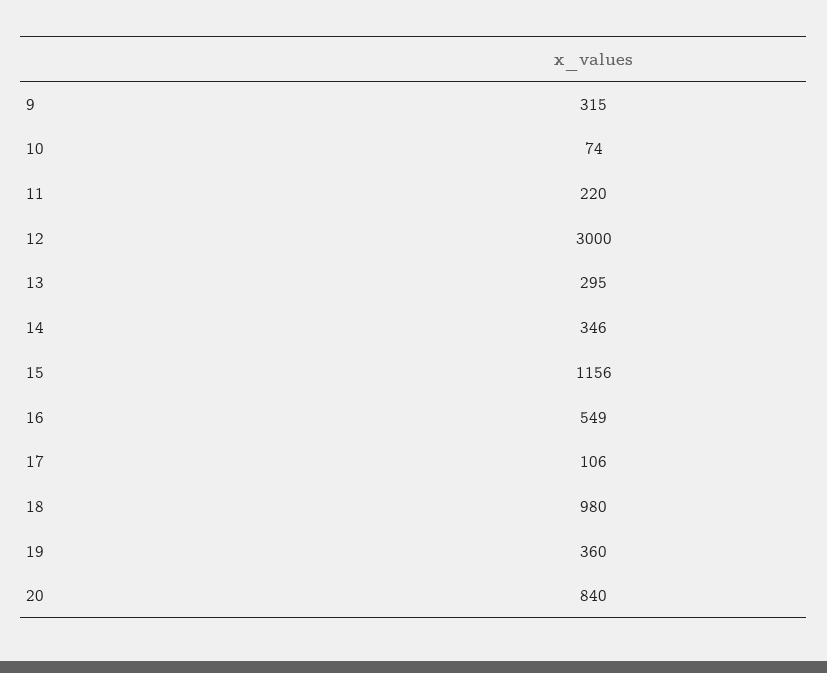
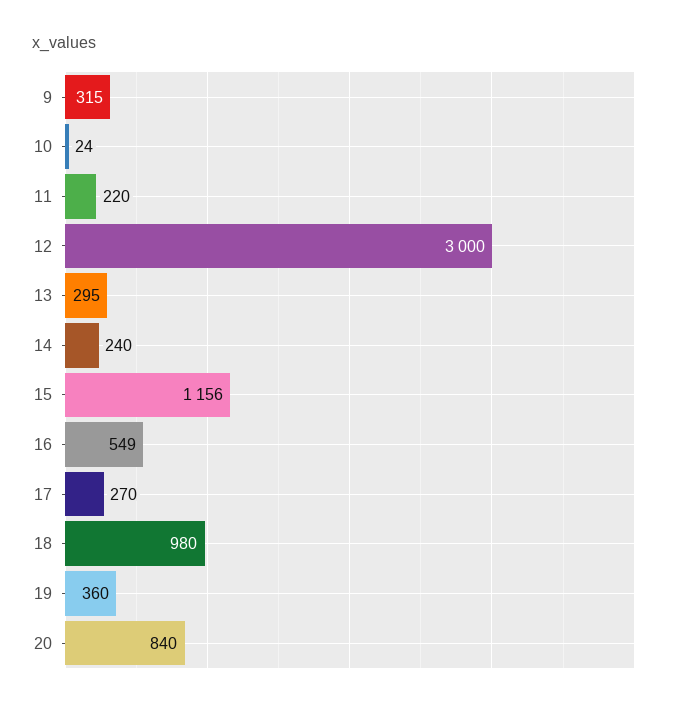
10: 74 -> 24
14: 346 -> 240
17: 106 -> 270

